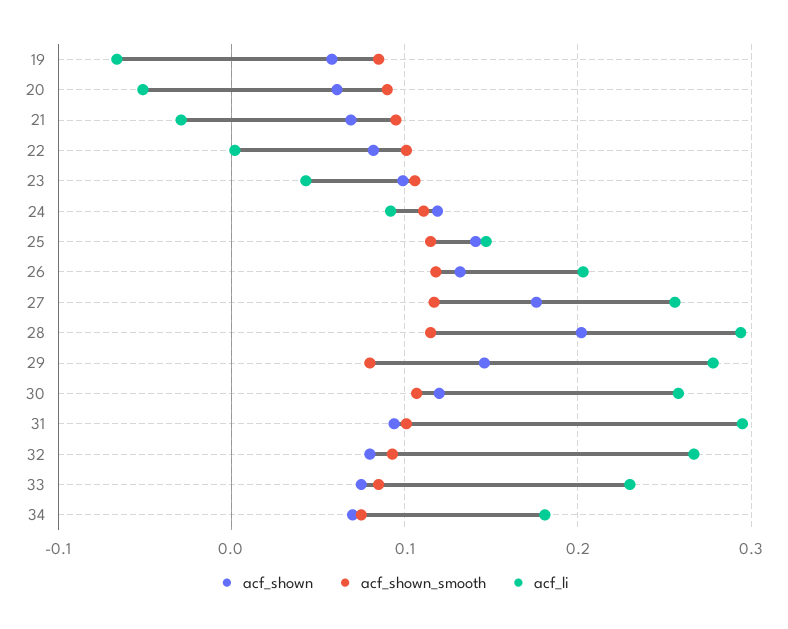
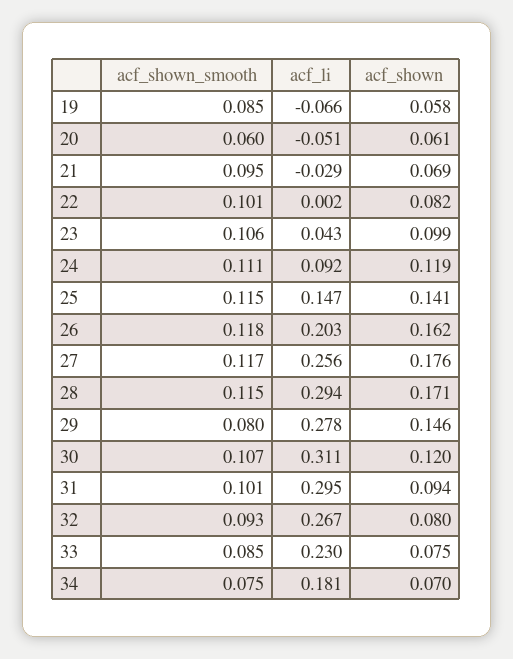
acf_shown_smooth, 20: 0.09 -> 0.06
acf_shown, 26: 0.13 -> 0.162
acf_shown, 28: 0.2 -> 0.171
acf_li, 30: 0.26 -> 0.311

